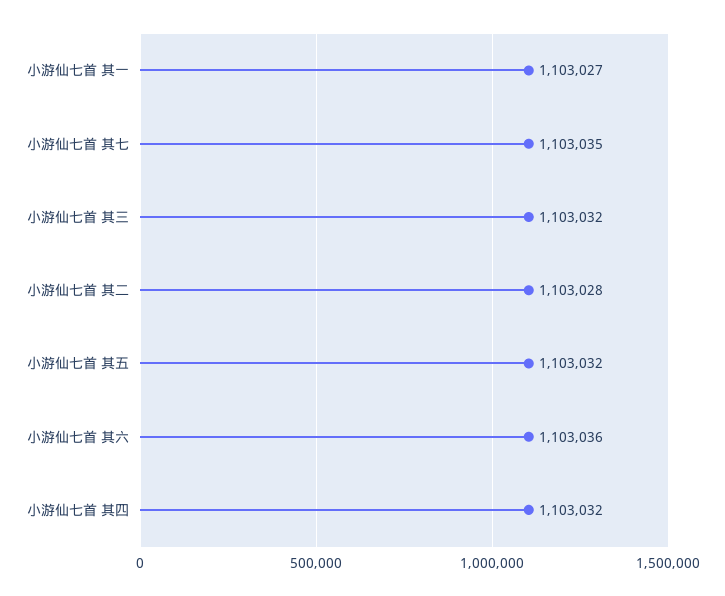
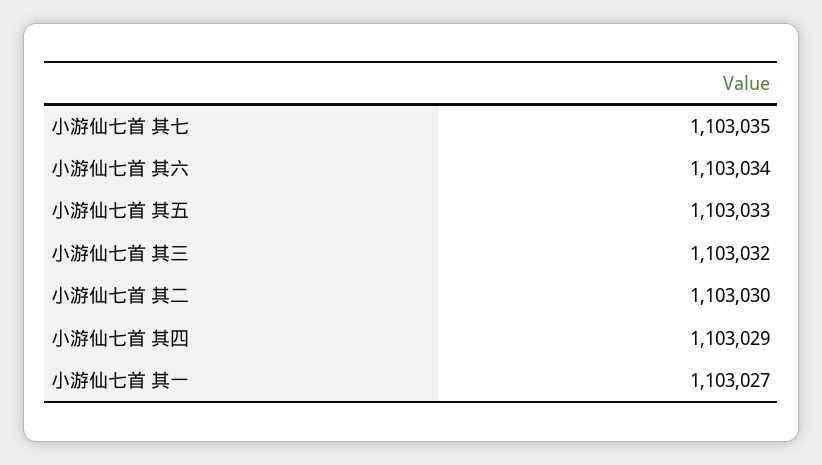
小游仙七首 其二: 1103028 -> 1103030
小游仙七首 其五: 1103032 -> 1103033
小游仙七首 其六: 1103036 -> 1103034
小游仙七首 其四: 1103032 -> 1103029

